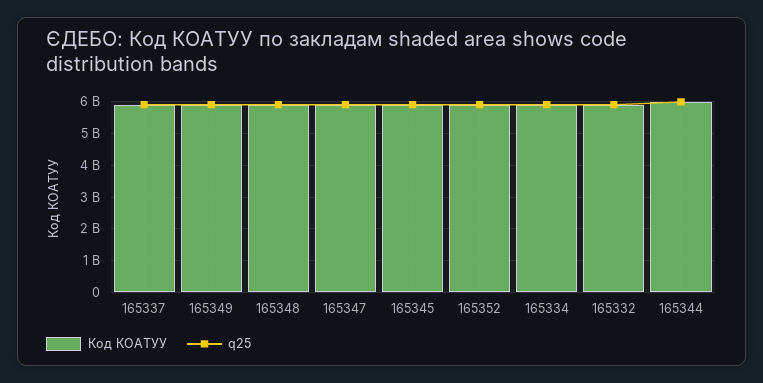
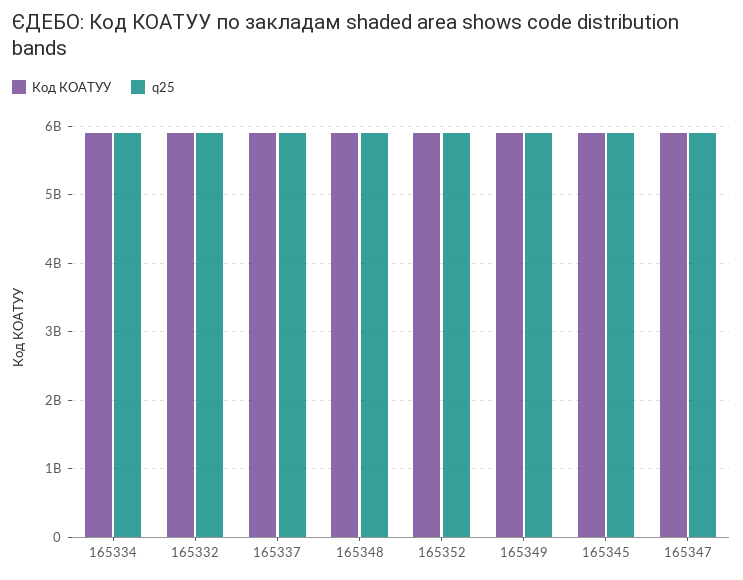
Код КОАТУУ, 165344: 6000000000 -> none
q25, 165344: 6000000000 -> none

